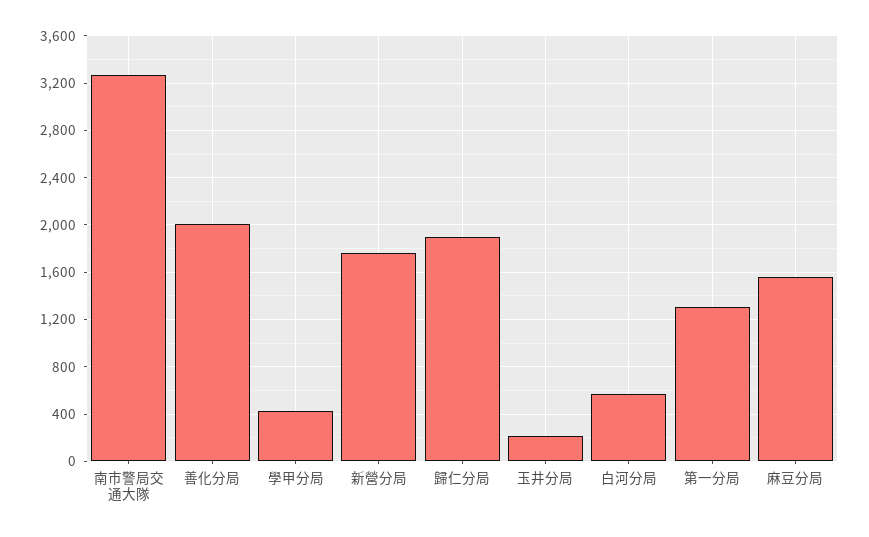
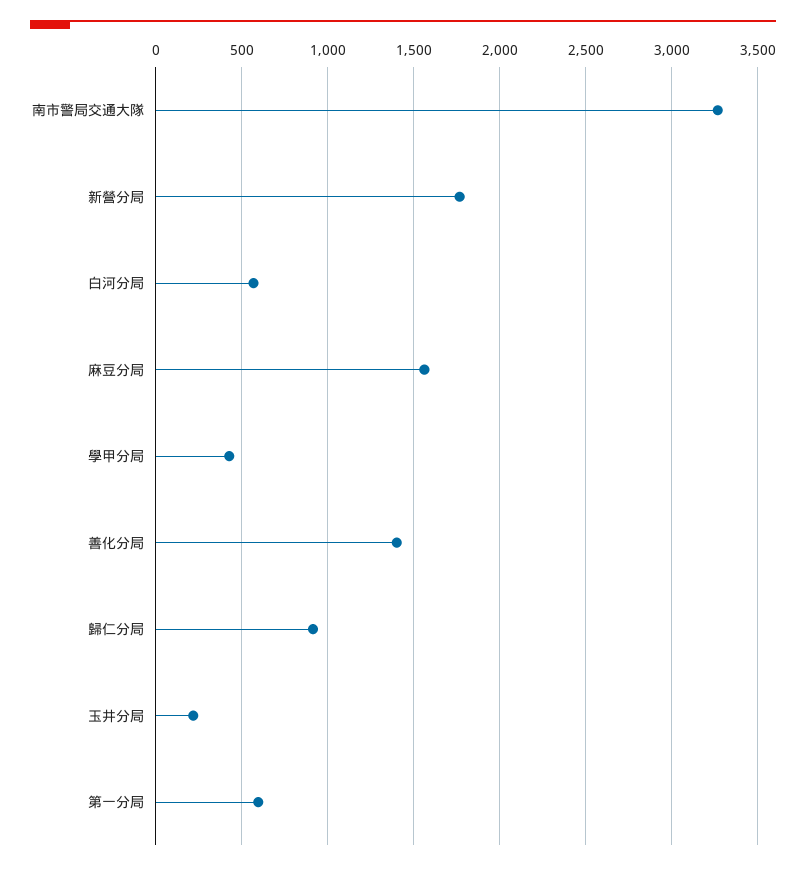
善化分局: 2000 -> 1400
歸仁分局: 1900 -> 900
第一分局: 1300 -> 600

